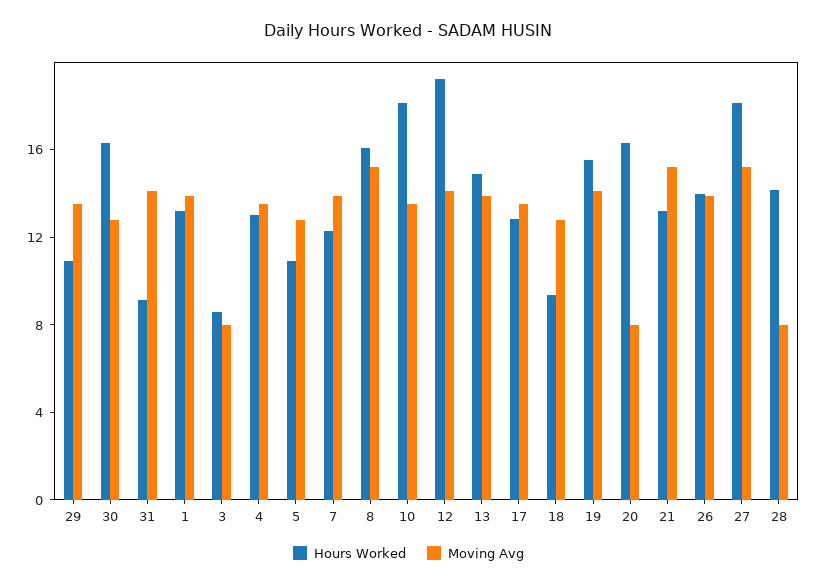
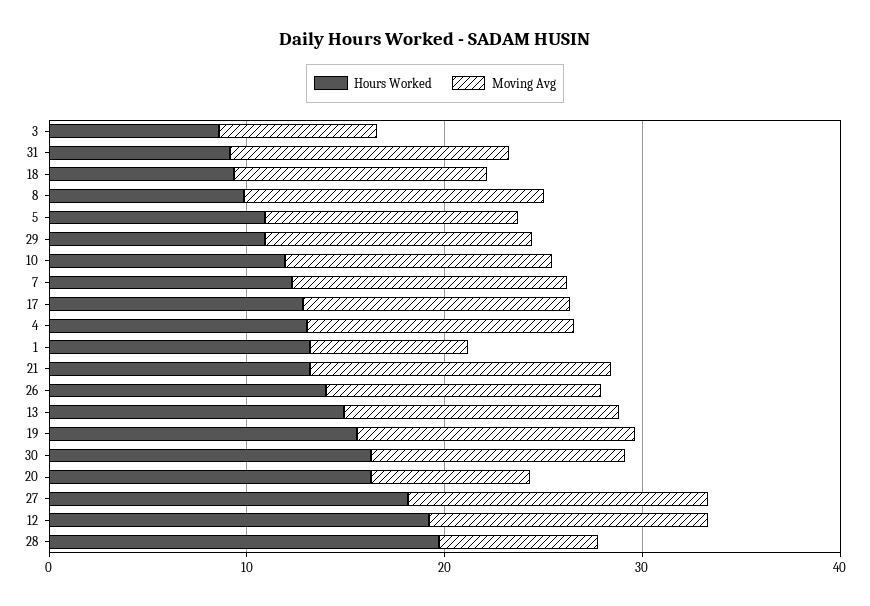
Moving Avg, 1: 14 -> 8
Hours Worked, 8: 16 -> 10
Hours Worked, 10: 18 -> 12
Hours Worked, 28: 14 -> 20

